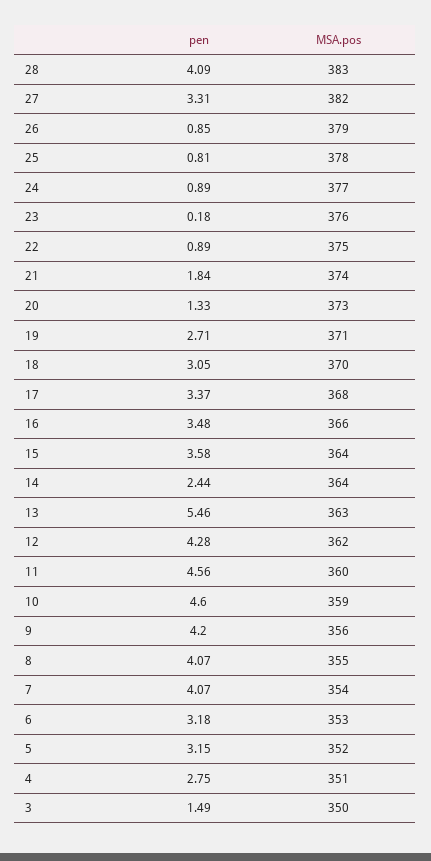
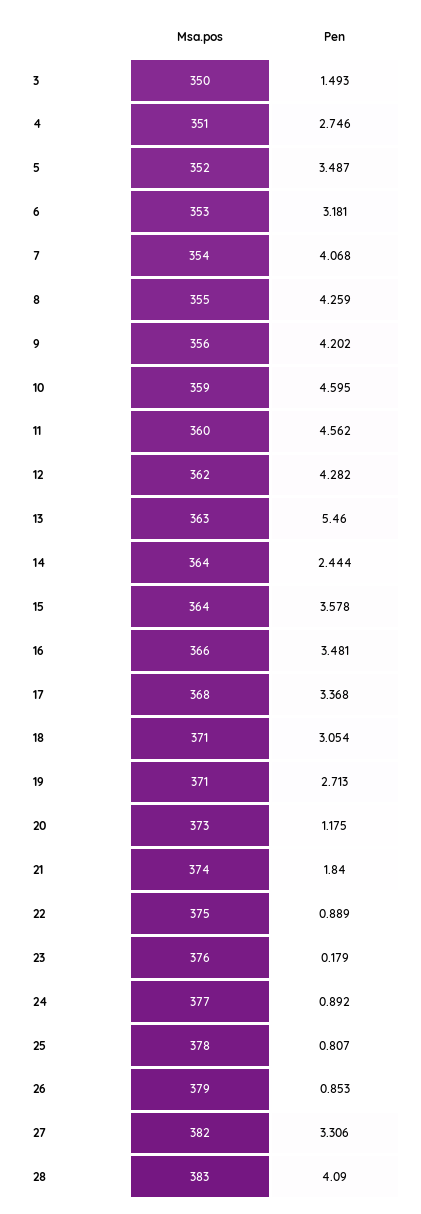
pen, 20: 1.33 -> 1.175
MSA.pos, 18: 370 -> 371
pen, 8: 4.07 -> 4.259
pen, 5: 3.15 -> 3.487

